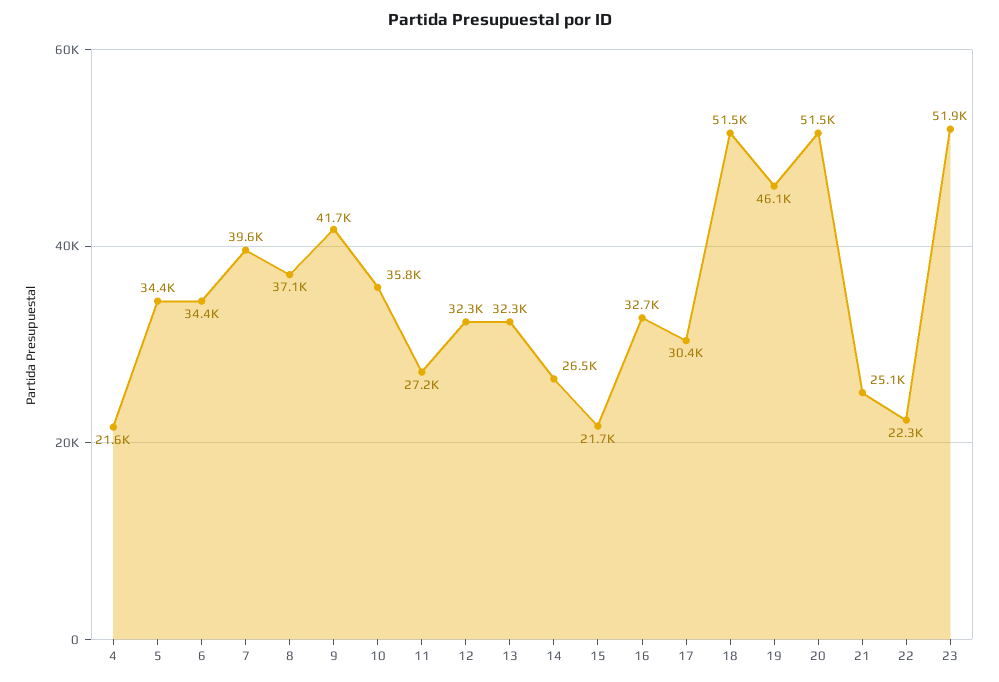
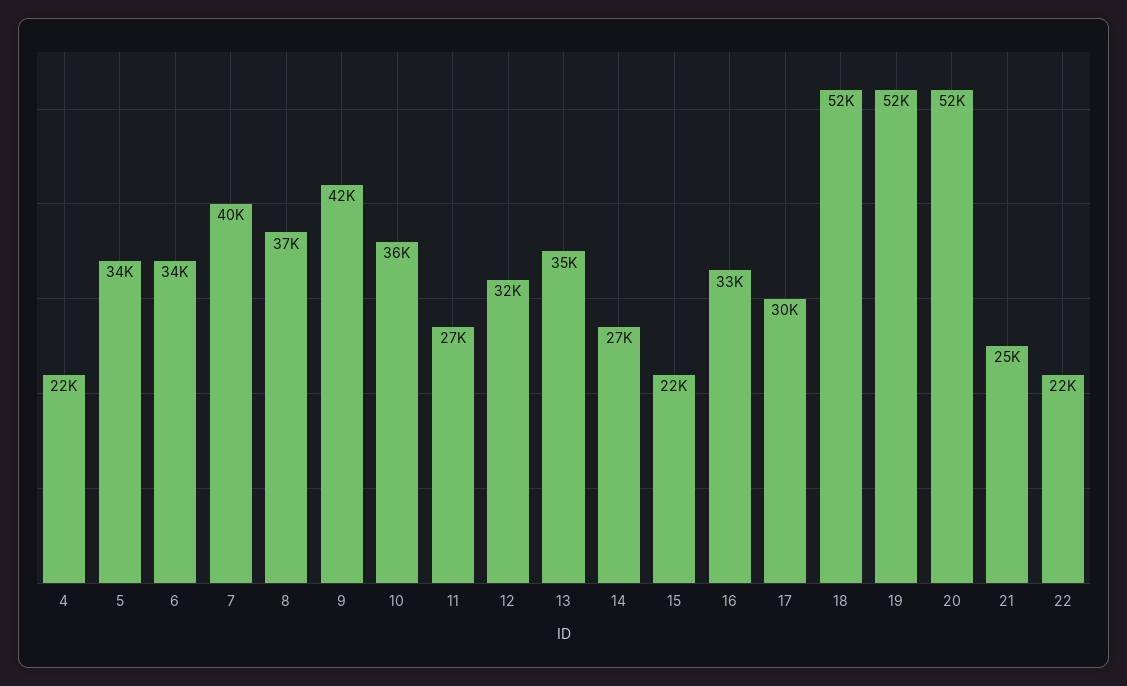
13: 32300 -> 35000
19: 46100 -> 52000
23: 51900 -> none

